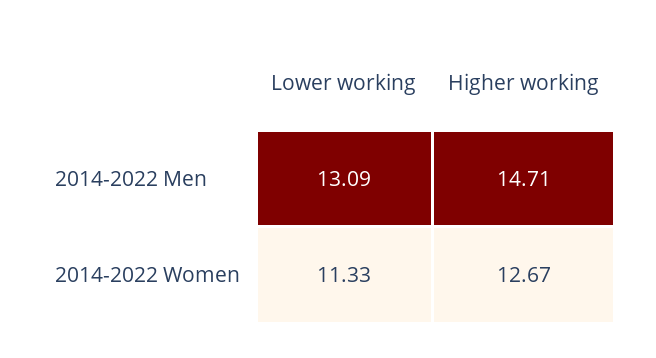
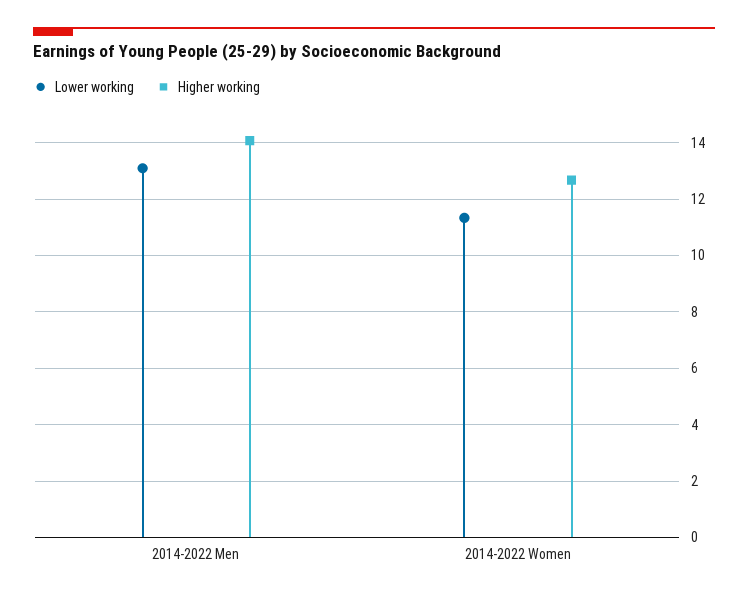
Higher working, 2014-2022 Men: 14.71 -> 14

